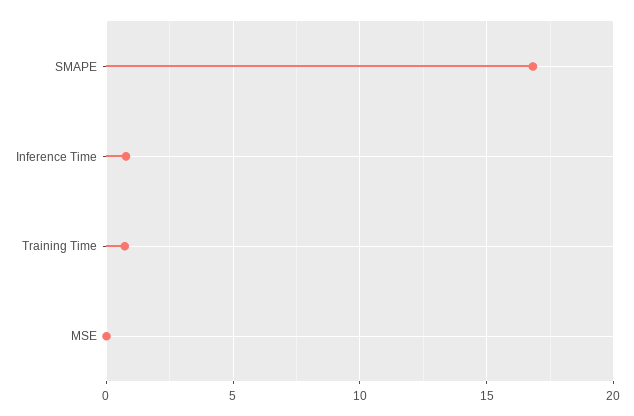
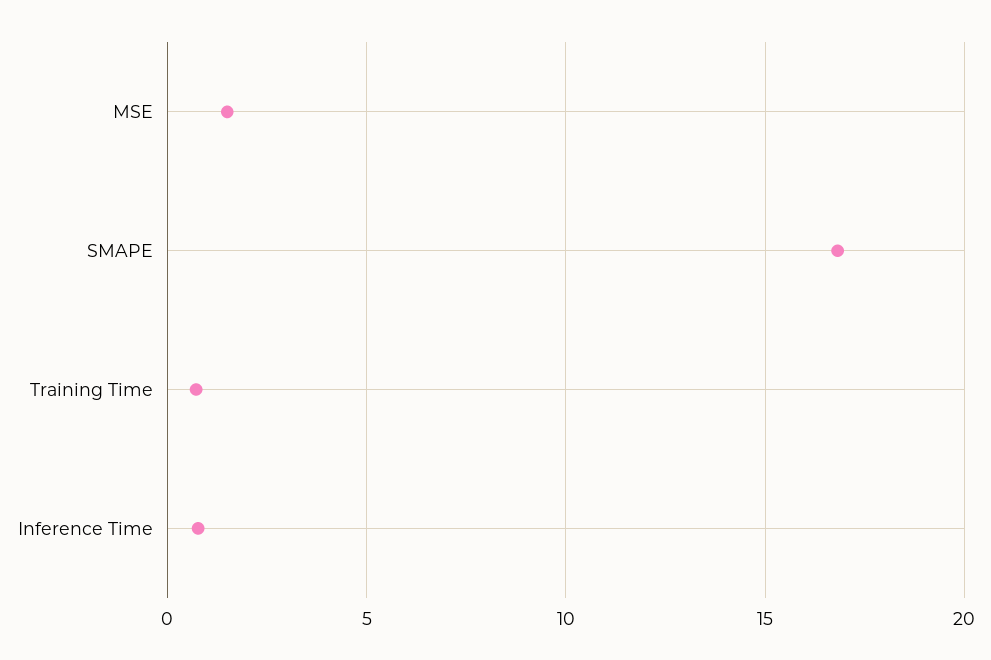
MSE: 0 -> 1.5

